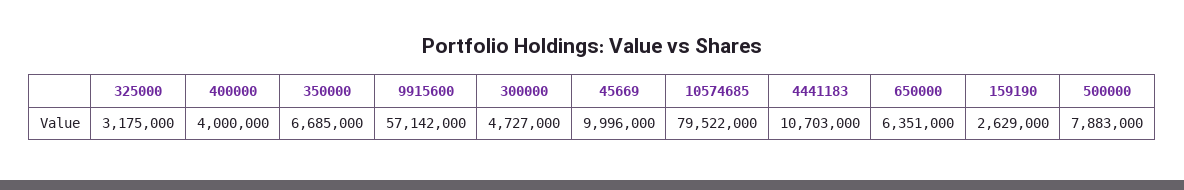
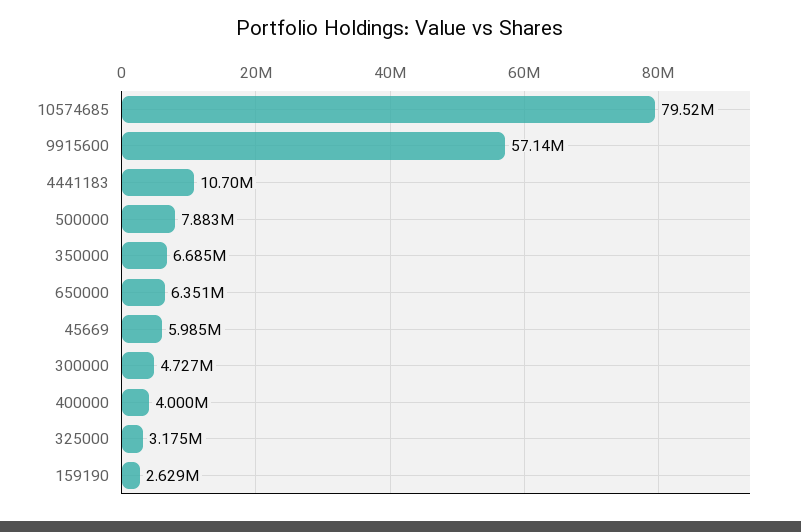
45669: 9996000 -> 5985000

